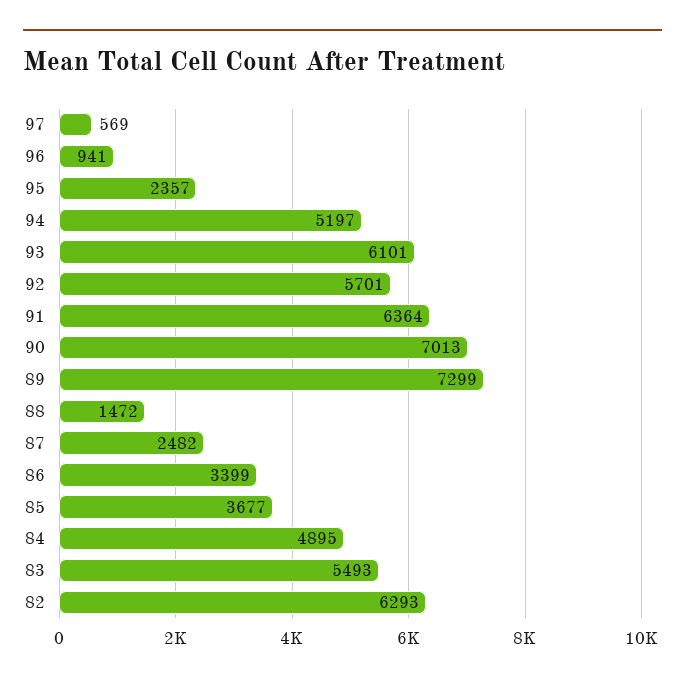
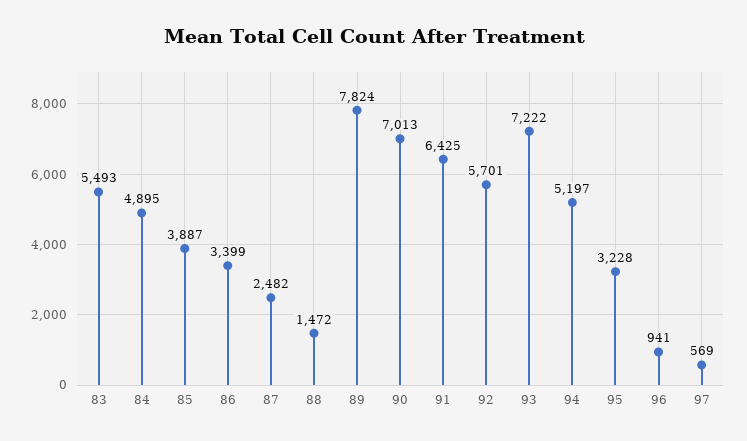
95: 2357 -> 3228
93: 6101 -> 7222
91: 6364 -> 6425
89: 7299 -> 7824
85: 3677 -> 3887
82: 6293 -> none

